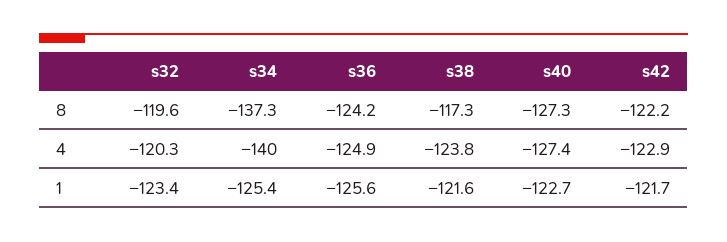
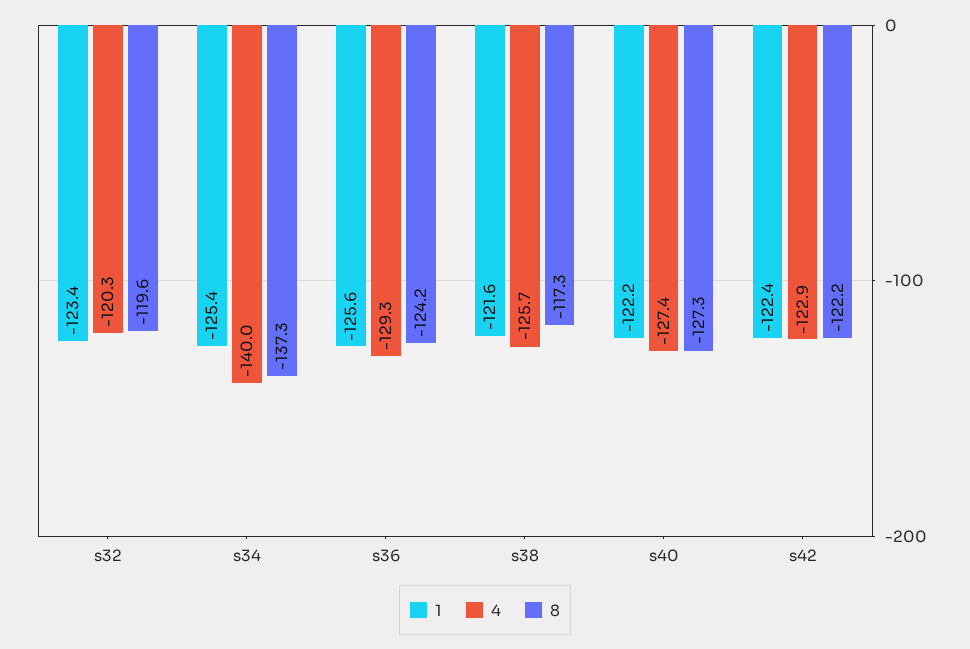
4, s36: -124.9 -> -129.3
4, s38: -123.8 -> -125.7
1, s40: -122.7 -> -122.2
1, s42: -121.7 -> -122.4

